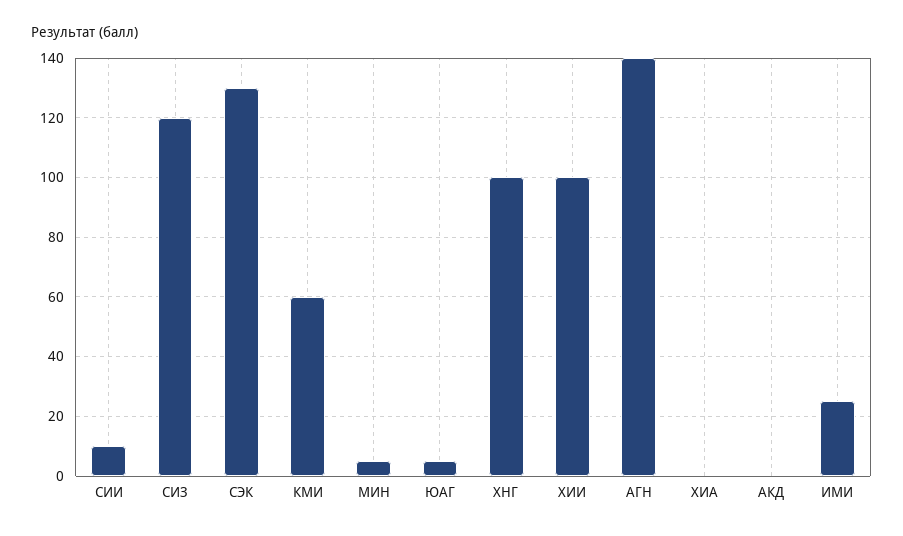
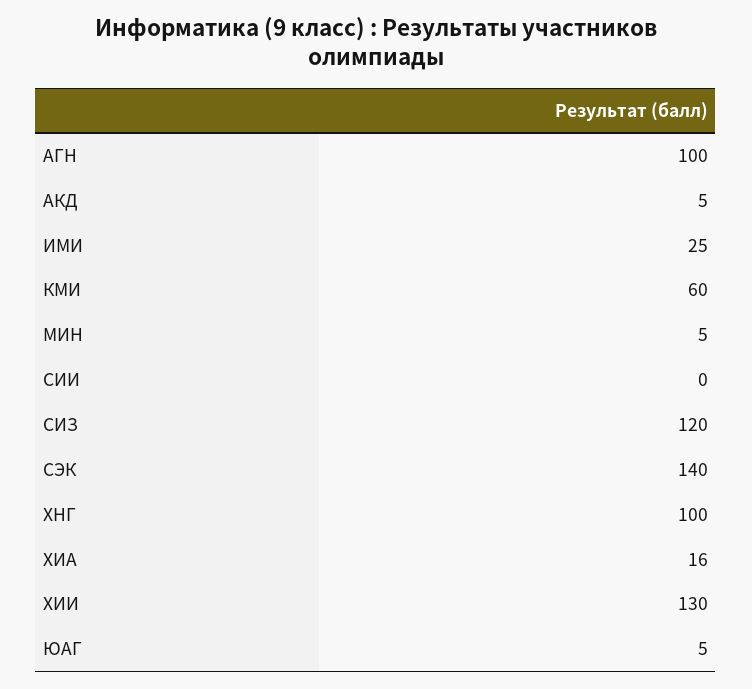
СИИ: 10 -> 0
СЭК: 130 -> 140
ХИИ: 100 -> 130
АГН: 140 -> 100
ХИА: 0 -> 16
АКД: 0 -> 5

